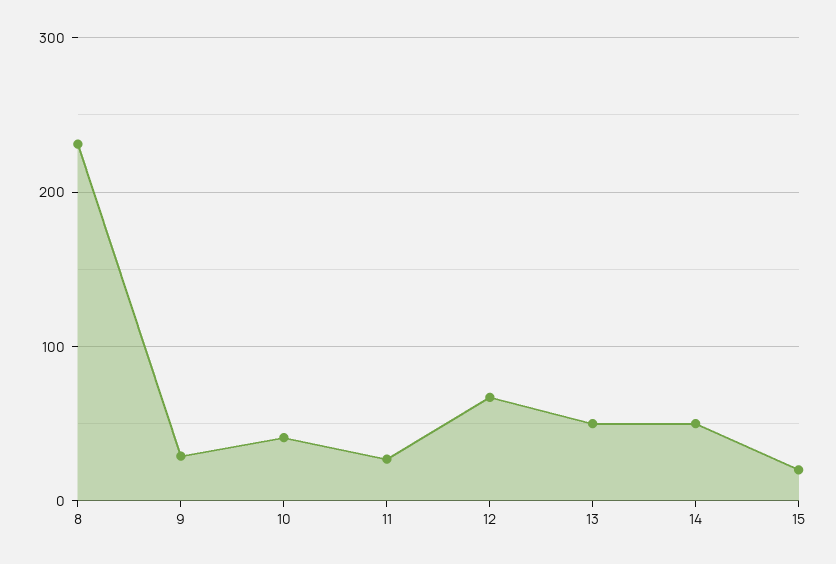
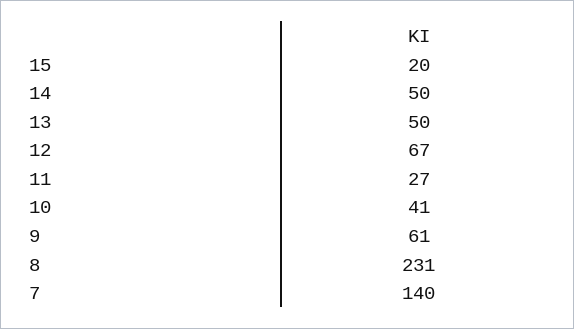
9: 30 -> 61
7: none -> 140

